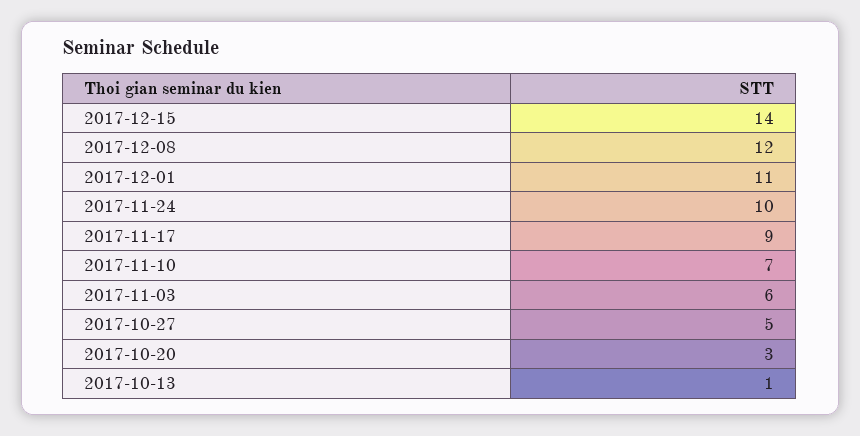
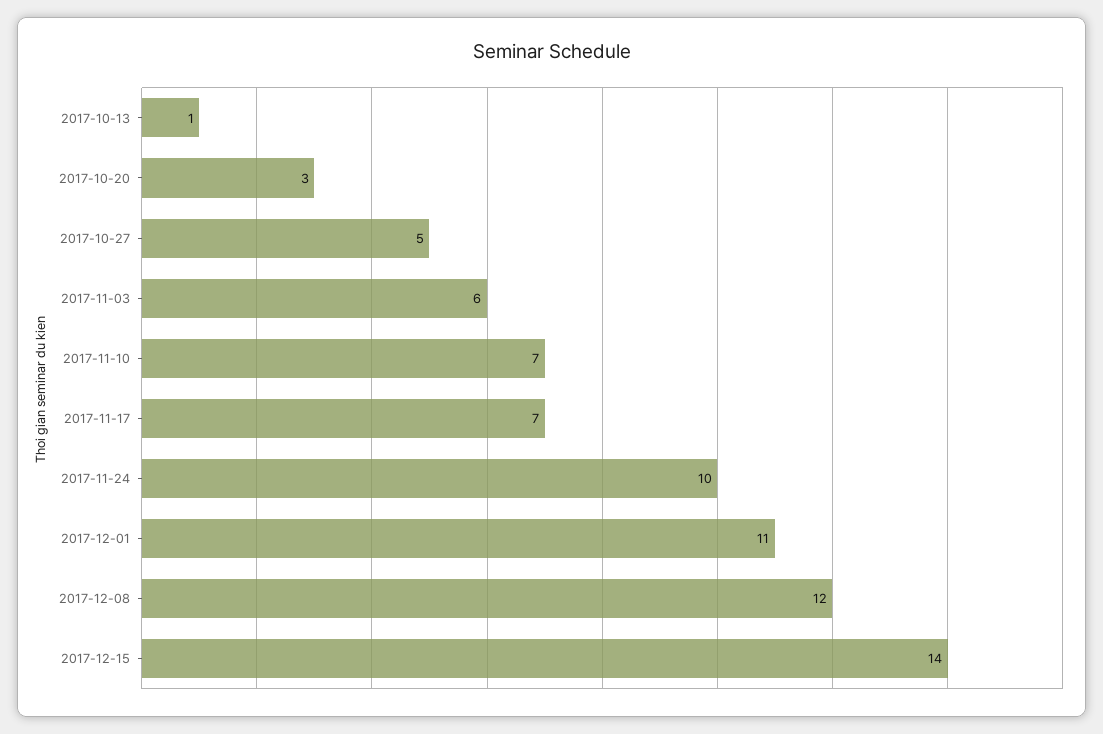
2017-11-17: 9 -> 7

